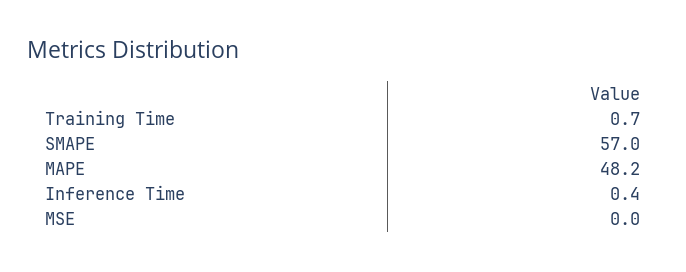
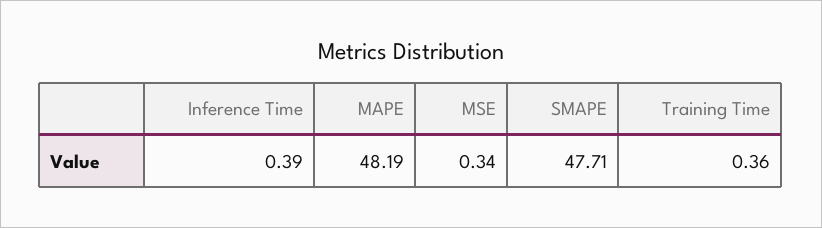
Training Time: 0.7 -> 0.36
SMAPE: 57 -> 47.71
MSE: 0 -> 0.34

